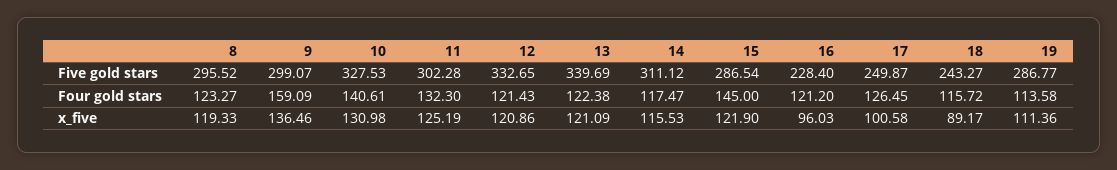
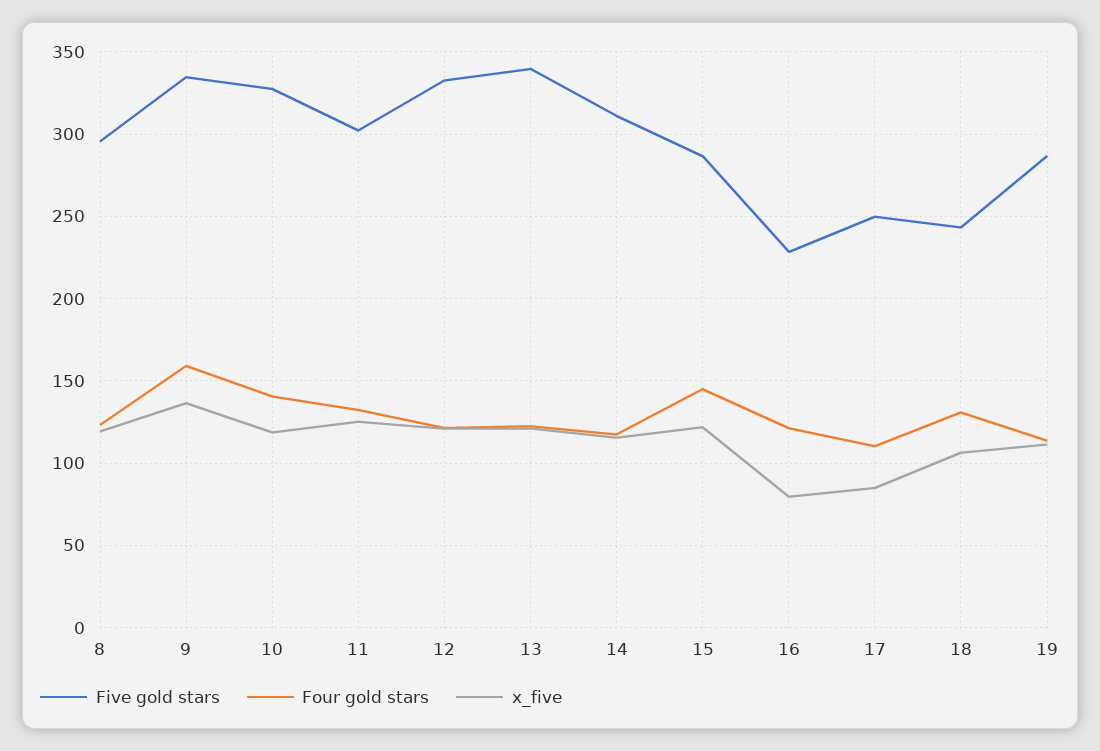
Five gold stars, 9: 299.07 -> 335
Four gold stars, 17: 126.45 -> 110
Four gold stars, 18: 115.72 -> 130
x_five, 10: 130.98 -> 120
x_five, 16: 96.03 -> 80
x_five, 17: 100.58 -> 85
x_five, 18: 89.17 -> 105

